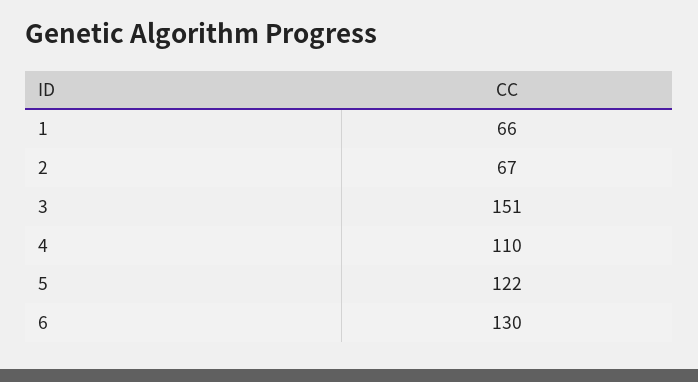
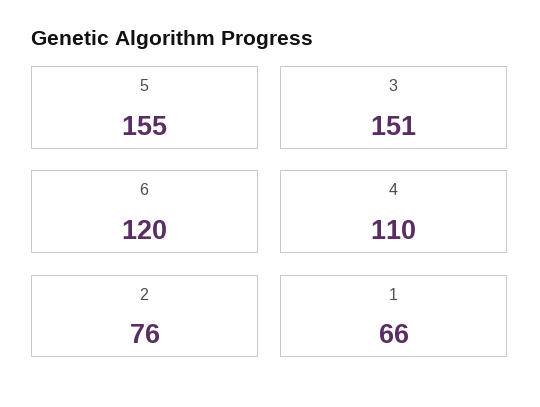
2: 67 -> 76
5: 122 -> 155
6: 130 -> 120

